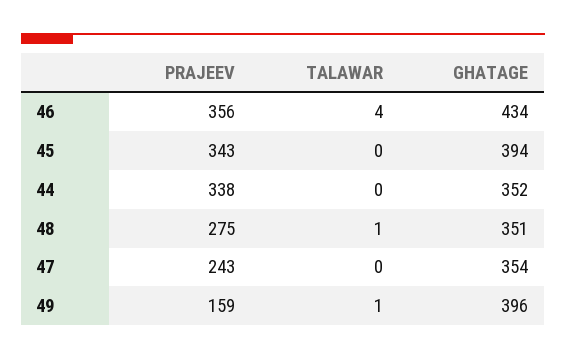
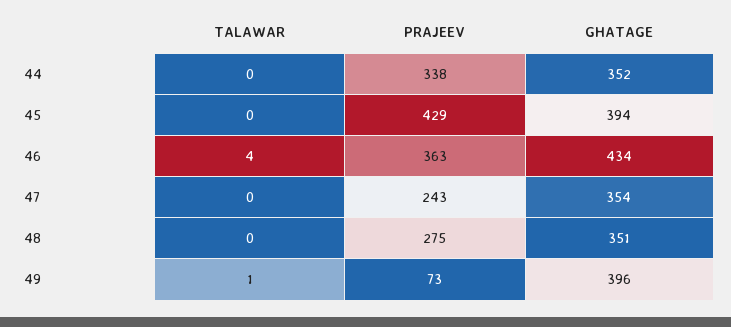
PRAJEEV, 46: 356 -> 363
PRAJEEV, 45: 343 -> 429
TALAWAR, 48: 1 -> 0
PRAJEEV, 49: 159 -> 73

